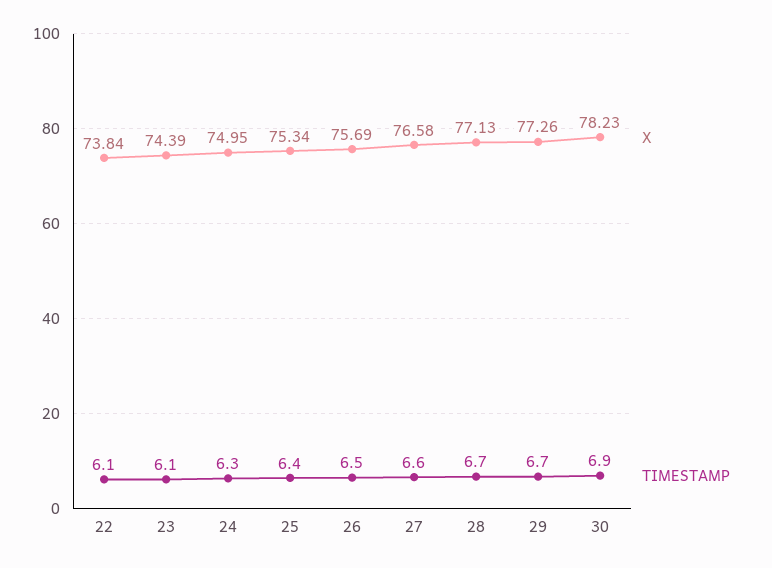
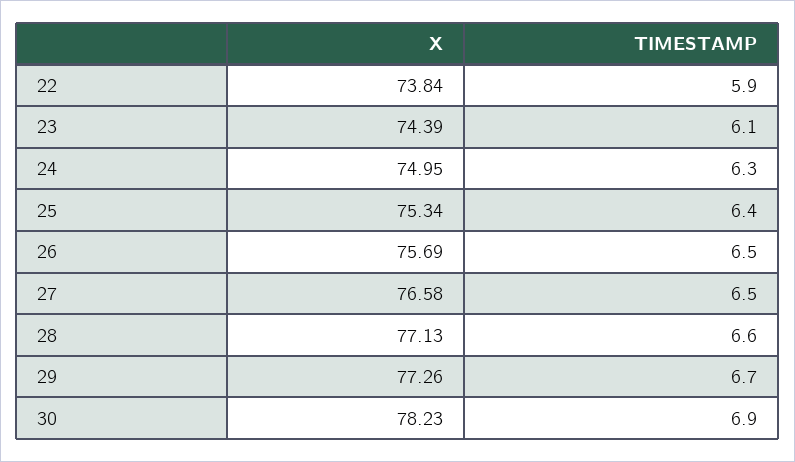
TIMESTAMP, 22: 6.1 -> 5.9
TIMESTAMP, 27: 6.6 -> 6.5
TIMESTAMP, 28: 6.7 -> 6.6

